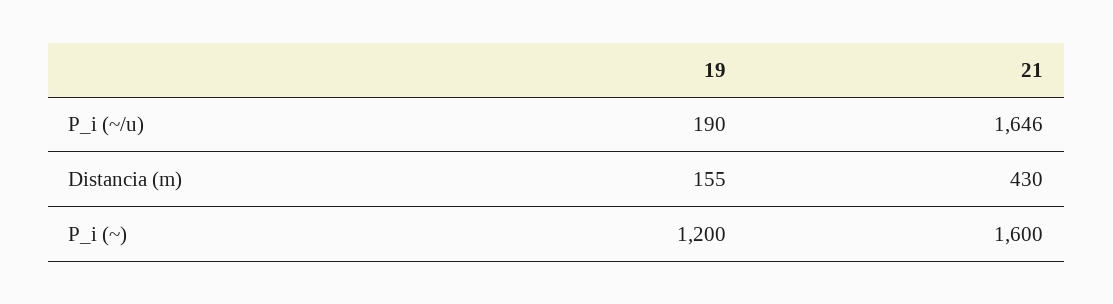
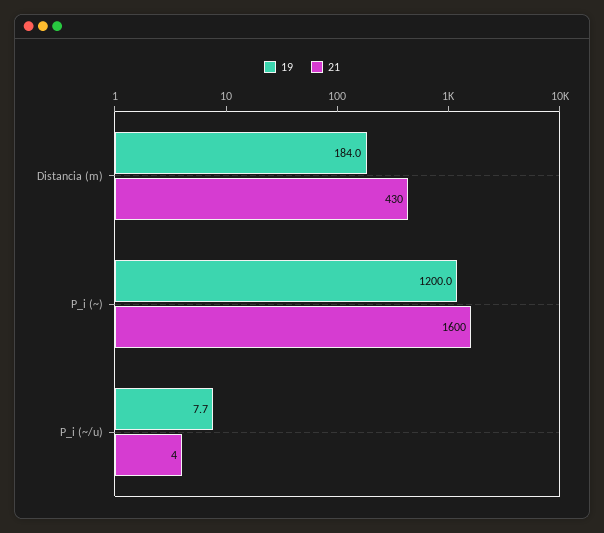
19, P_i (~/u): 190 -> 7.7
21, P_i (~/u): 1646 -> 4
19, Distancia (m): 155 -> 184

